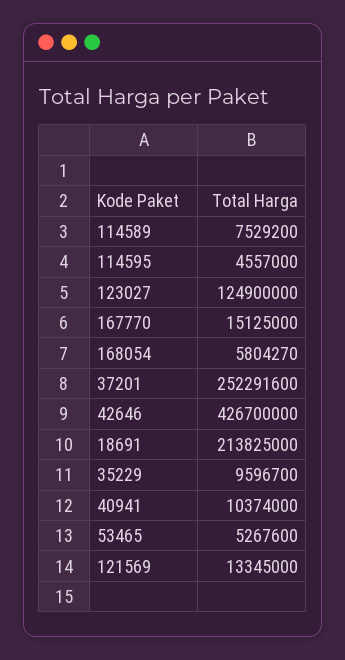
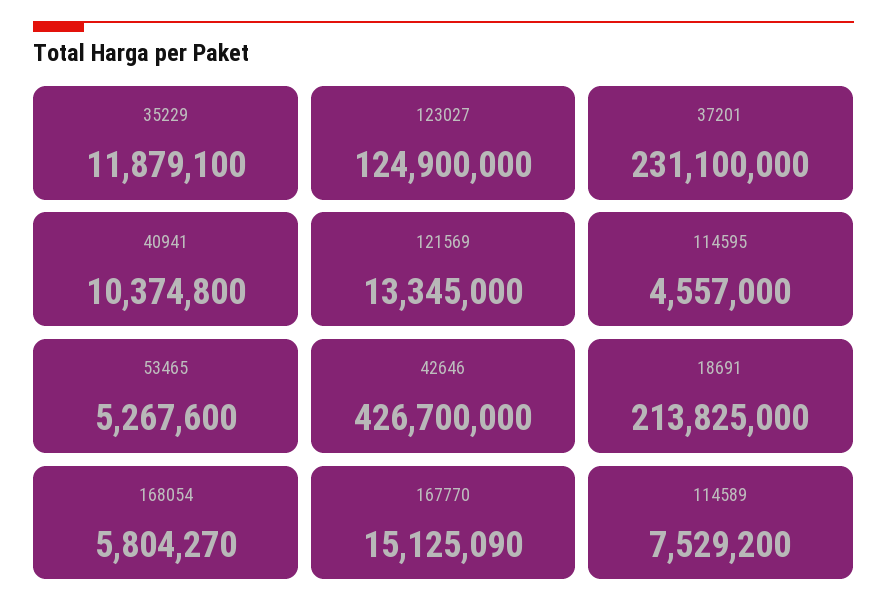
167770: 15125000 -> 15125090
37201: 252291600 -> 231100000
35229: 9596700 -> 11879100
40941: 10374000 -> 10374800

